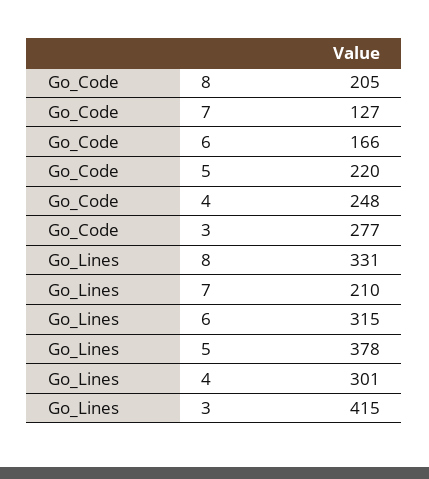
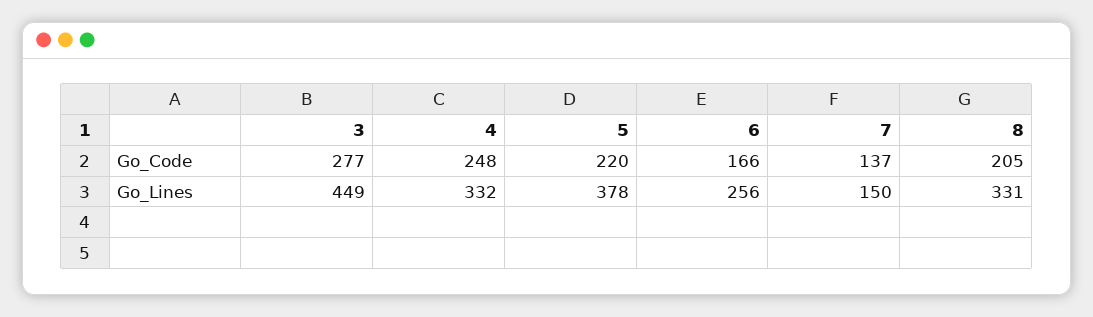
Go_Code, 7: 127 -> 137
Go_Lines, 7: 210 -> 150
Go_Lines, 6: 315 -> 256
Go_Lines, 4: 301 -> 332
Go_Lines, 3: 415 -> 449

